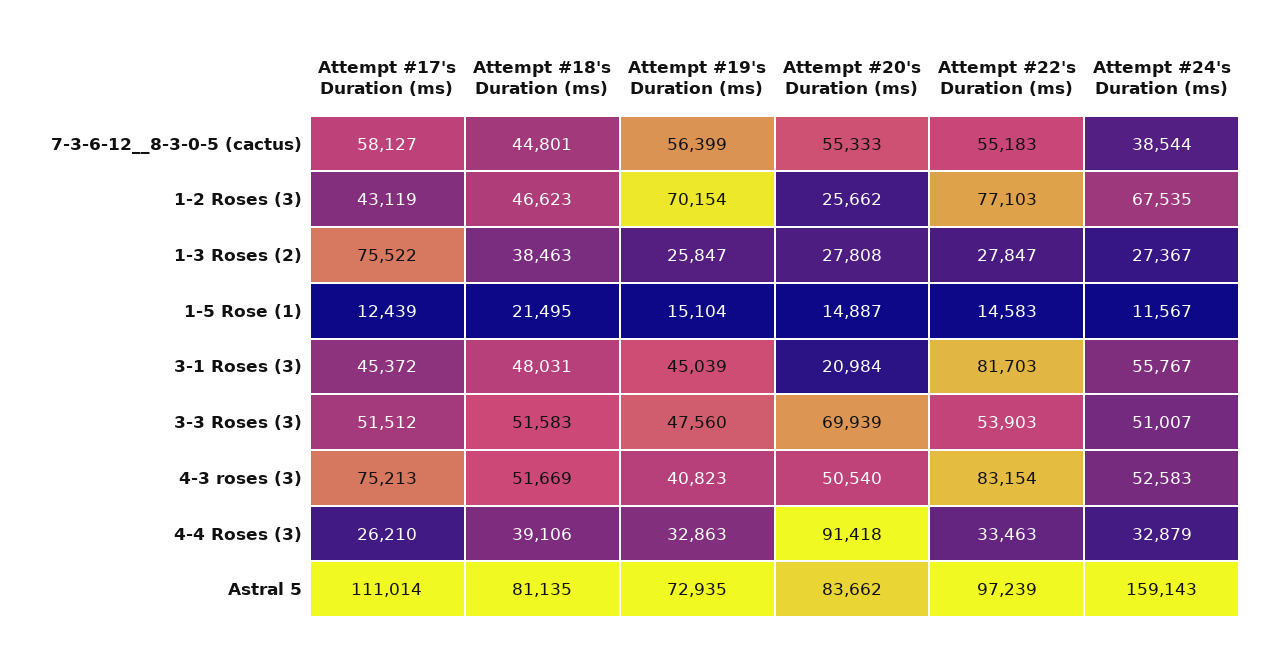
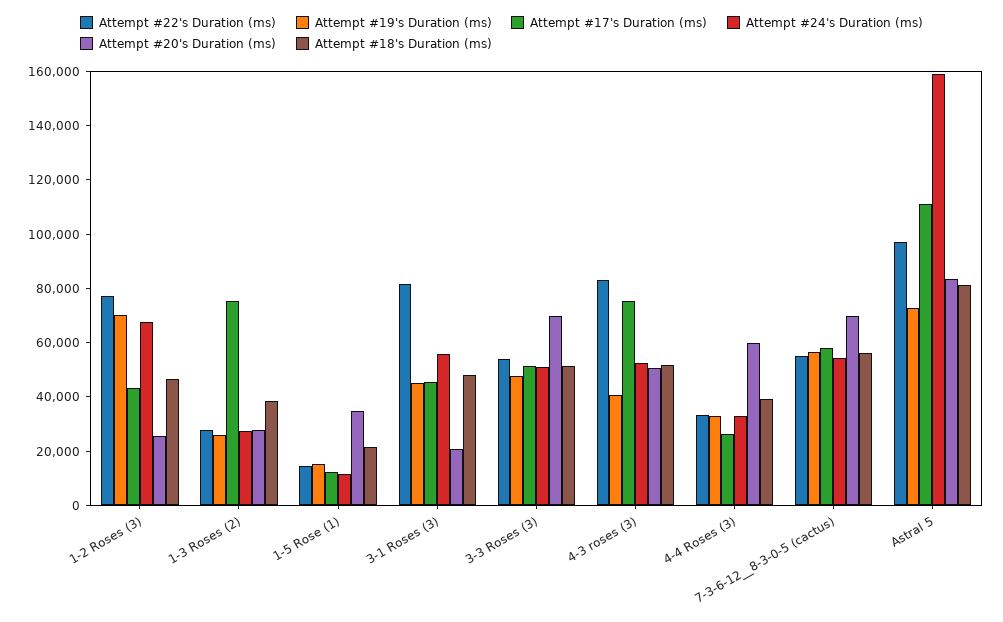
Attempt #18's Duration (ms), 7-3-6-12__8-3-0-5 (cactus): 44801 -> 55000
Attempt #20's Duration (ms), 7-3-6-12__8-3-0-5 (cactus): 55333 -> 70000
Attempt #24's Duration (ms), 7-3-6-12__8-3-0-5 (cactus): 38544 -> 55000
Attempt #20's Duration (ms), 1-5 Rose (1): 14887 -> 35000
Attempt #20's Duration (ms), 4-4 Roses (3): 91418 -> 60000

